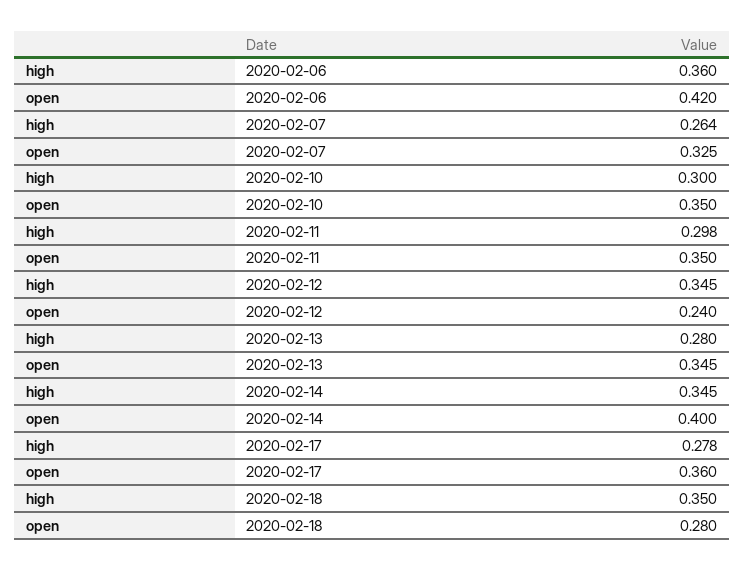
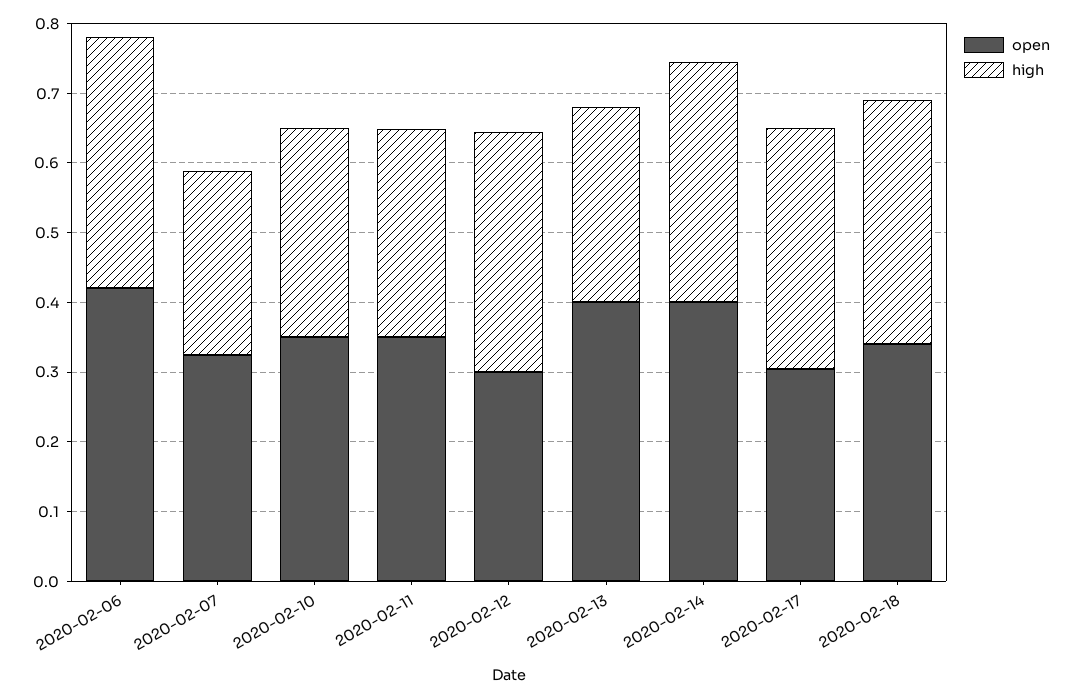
open, 2020-02-12: 0.24 -> 0.3
open, 2020-02-13: 0.345 -> 0.4
high, 2020-02-17: 0.278 -> 0.34
open, 2020-02-17: 0.36 -> 0.3
open, 2020-02-18: 0.28 -> 0.34

